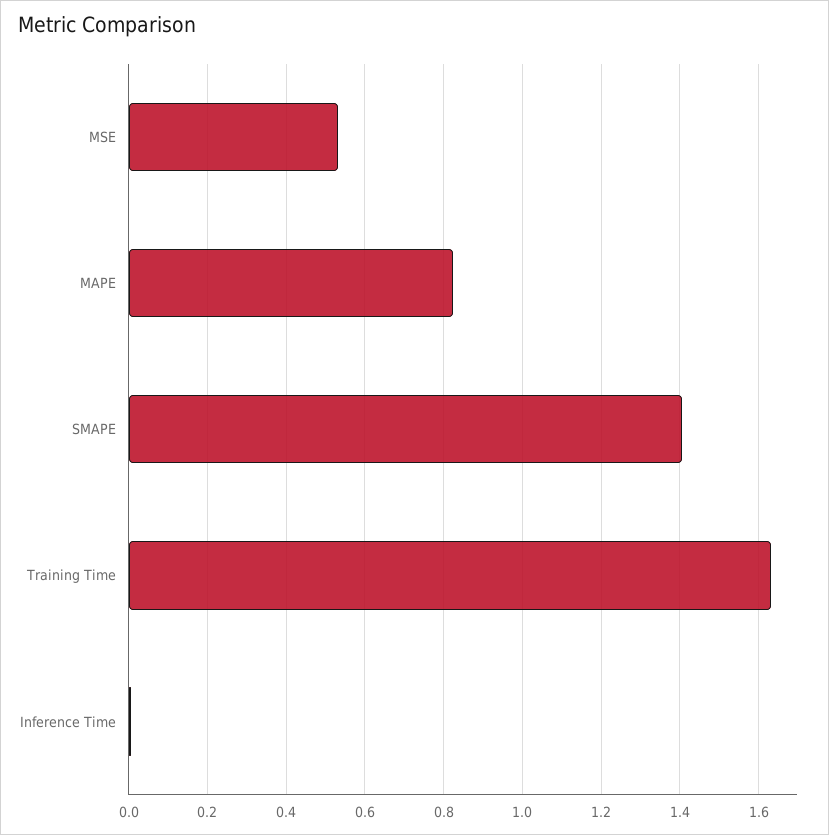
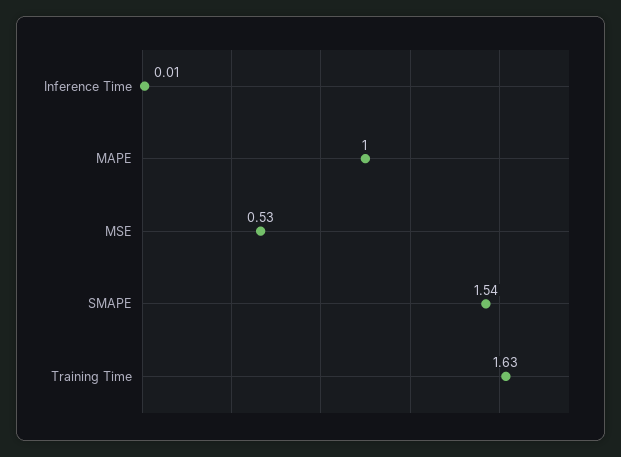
MAPE: 0.82 -> 1
SMAPE: 1.4 -> 1.54

